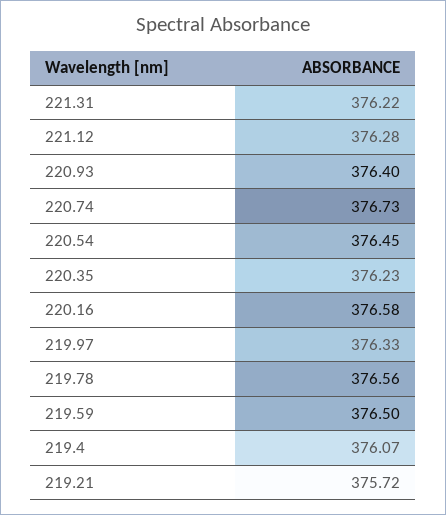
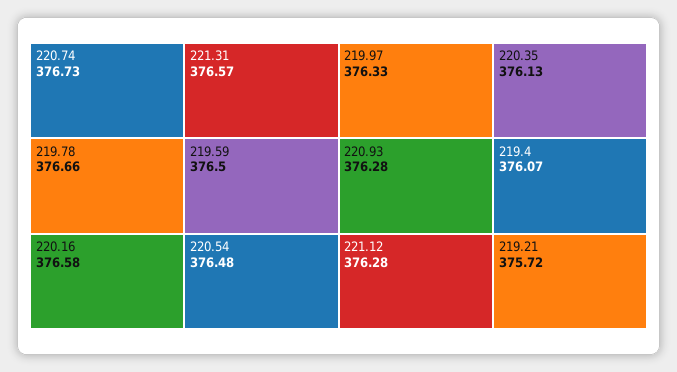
221.31: 376.22 -> 376.57
220.93: 376.4 -> 376.28
220.54: 376.45 -> 376.48
220.35: 376.23 -> 376.13
219.78: 376.56 -> 376.66

